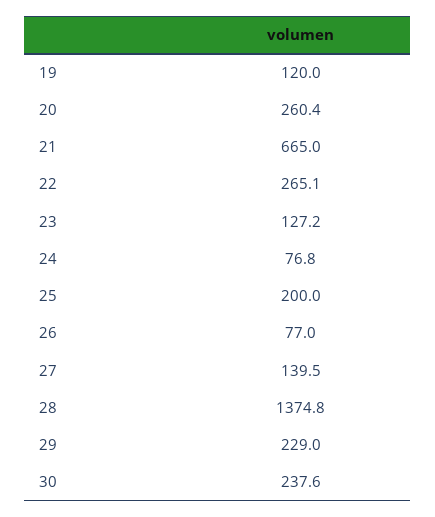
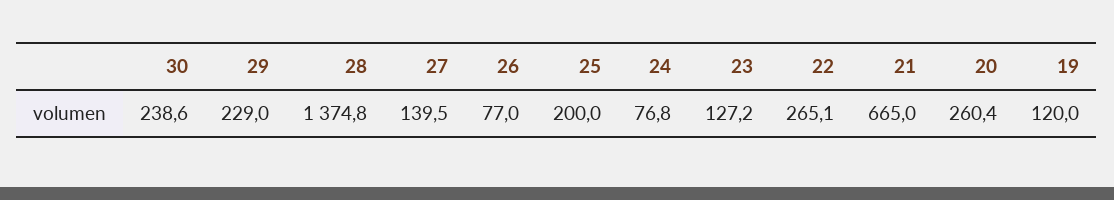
30: 237.6 -> 238.6

